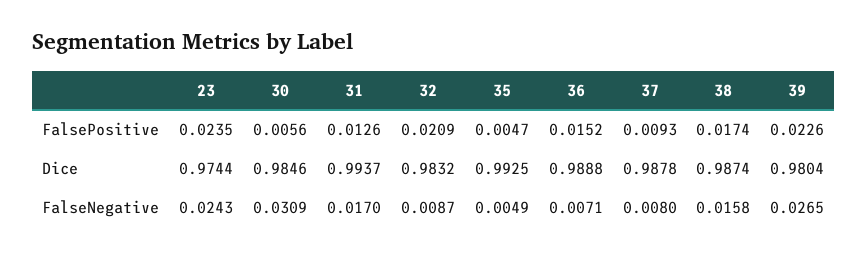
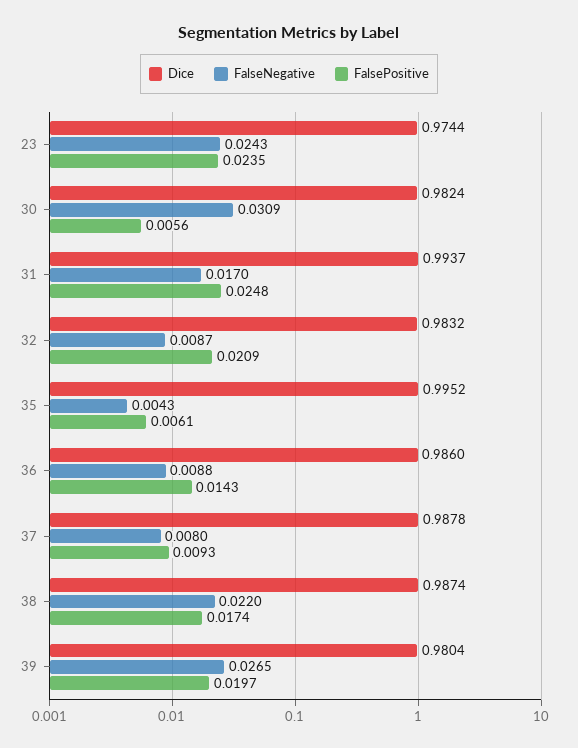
FalsePositive, 31: 0.0126 -> 0.0248
FalsePositive, 35: 0.0047 -> 0.0061
FalsePositive, 36: 0.0152 -> 0.0143
FalsePositive, 39: 0.0226 -> 0.0197
Dice, 30: 0.9846 -> 0.9824
Dice, 35: 0.9925 -> 0.9952
Dice, 36: 0.9888 -> 0.986
FalseNegative, 35: 0.0049 -> 0.0043
FalseNegative, 36: 0.0071 -> 0.0088
FalseNegative, 38: 0.0158 -> 0.022

